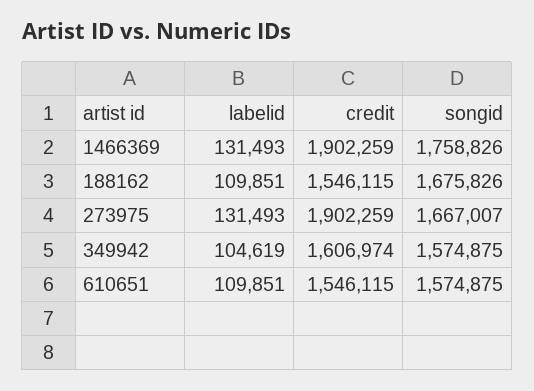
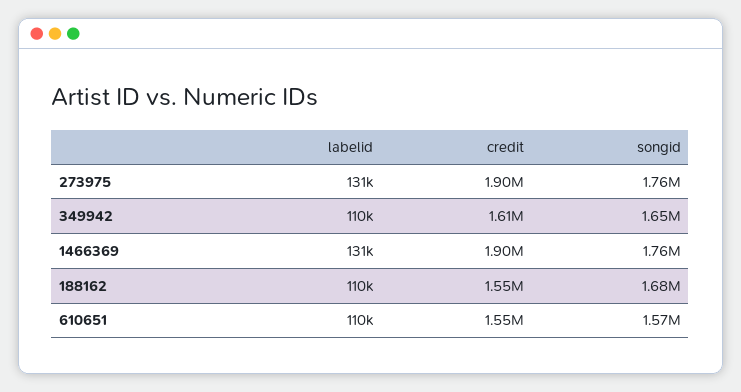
songid, 273975: 1667007 -> 1760000
labelid, 349942: 104619 -> 110000
songid, 349942: 1574875 -> 1650000

